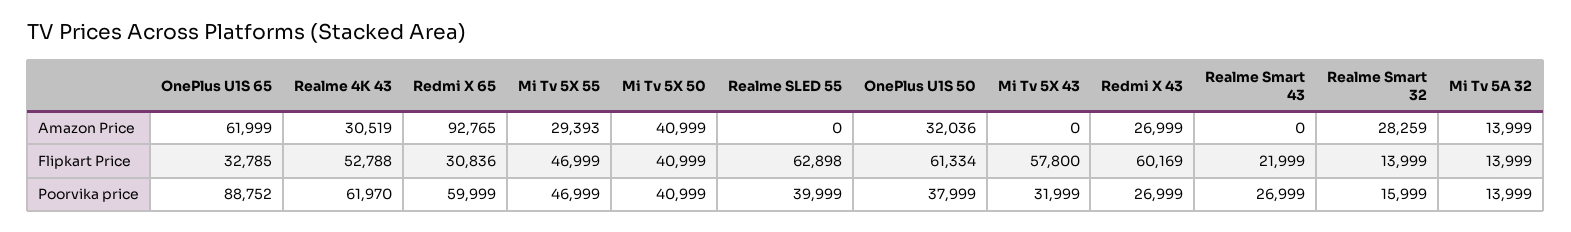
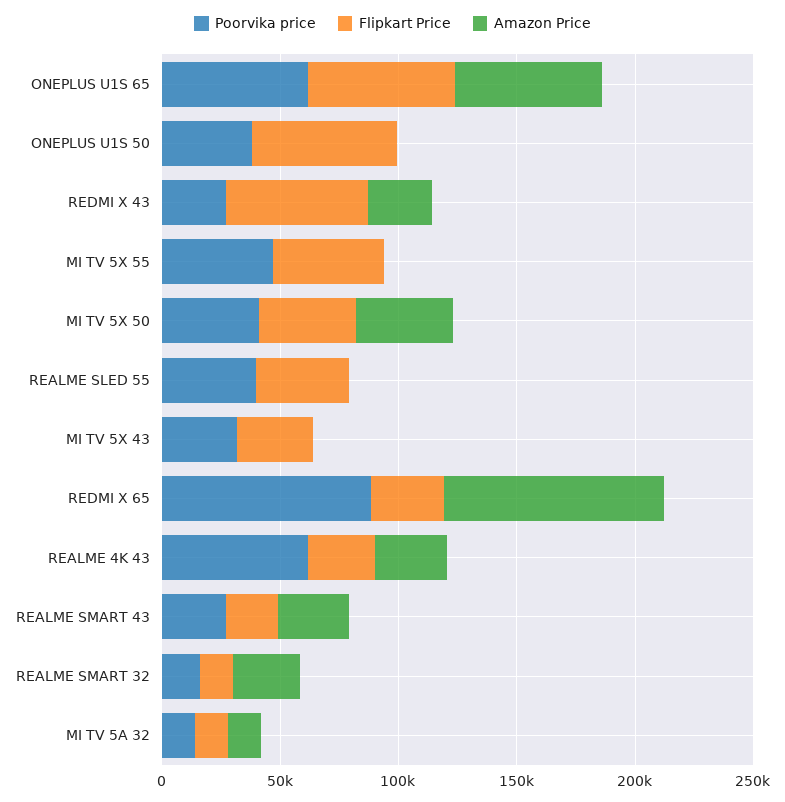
Amazon Price, Mi Tv 5X 55: 29393 -> 0
Amazon Price, OnePlus U1S 50: 32036 -> 0
Amazon Price, Realme Smart 43: 0 -> 30000
Flipkart Price, OnePlus U1S 65: 32785 -> 60000
Flipkart Price, Realme 4K 43: 52788 -> 30000
Flipkart Price, Realme SLED 55: 62898 -> 40000
Flipkart Price, Mi Tv 5X 43: 57800 -> 30000
Poorvika price, OnePlus U1S 65: 88752 -> 60000
Poorvika price, Redmi X 65: 59999 -> 90000

